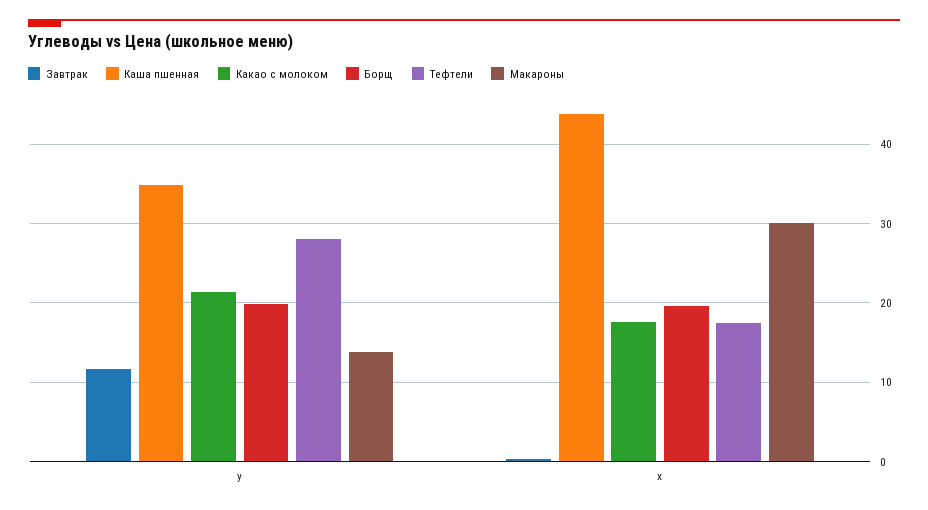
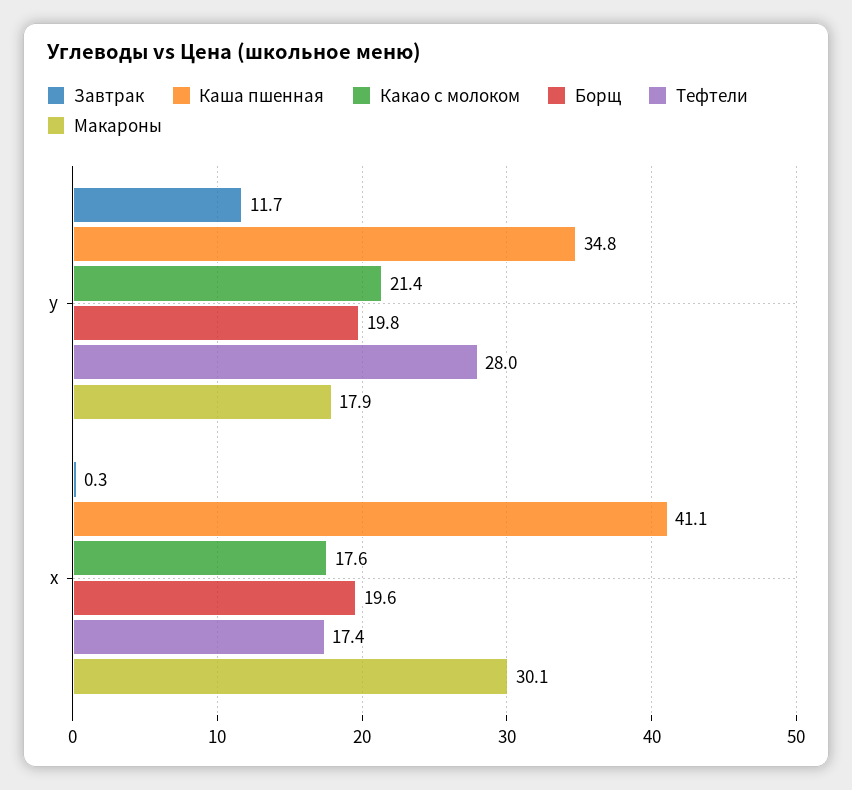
Макароны, y: 14 -> 17.9
Каша пшенная, x: 44 -> 41.1

